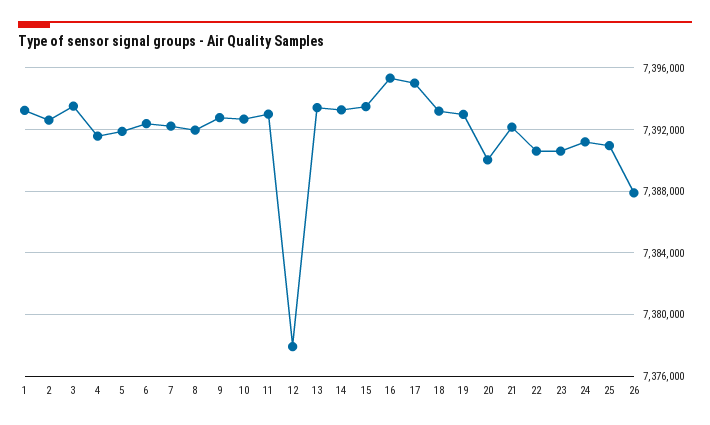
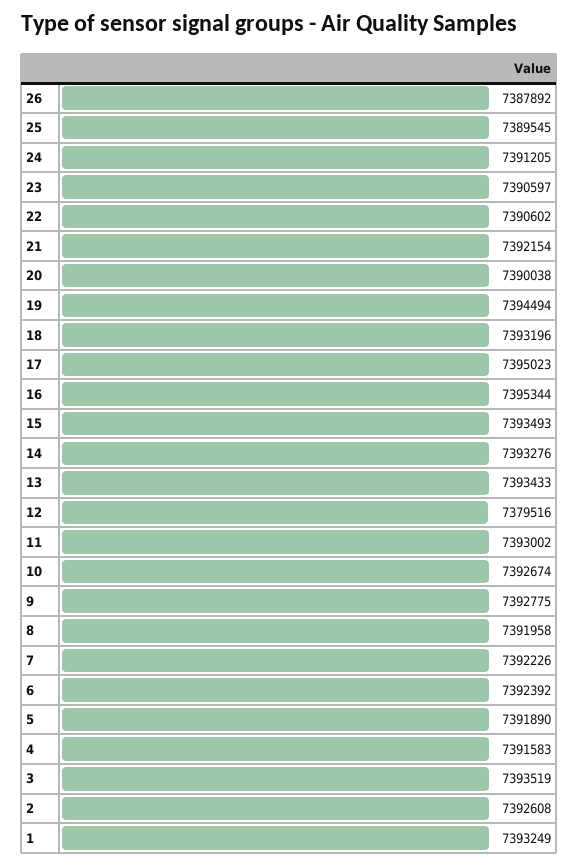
12: 7378000 -> 7379516
19: 7393000 -> 7394494
25: 7391000 -> 7389545

